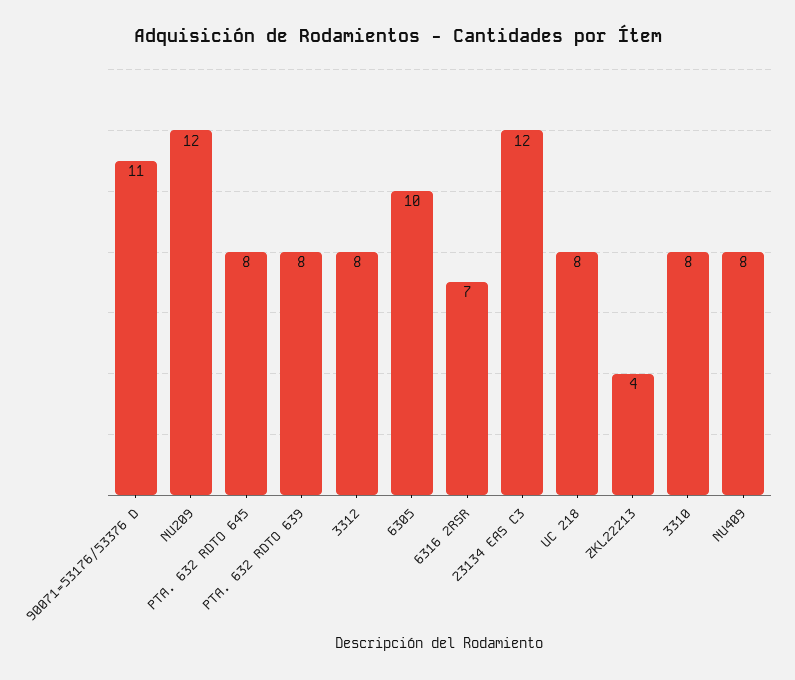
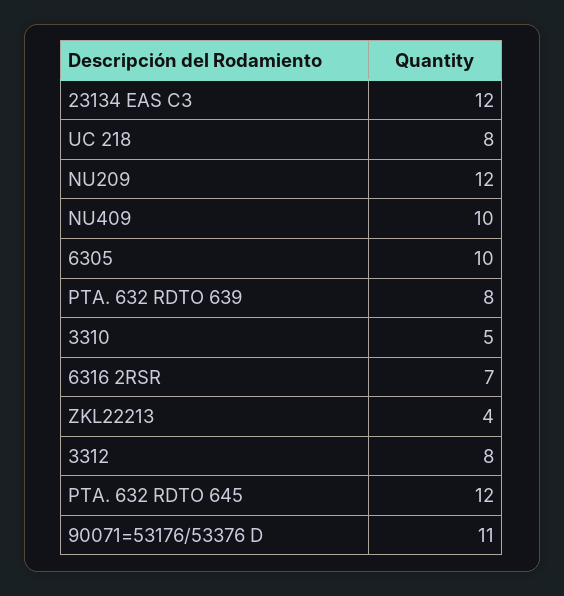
PTA. 632 RDTO 645: 8 -> 12
3310: 8 -> 5
NU409: 8 -> 10

